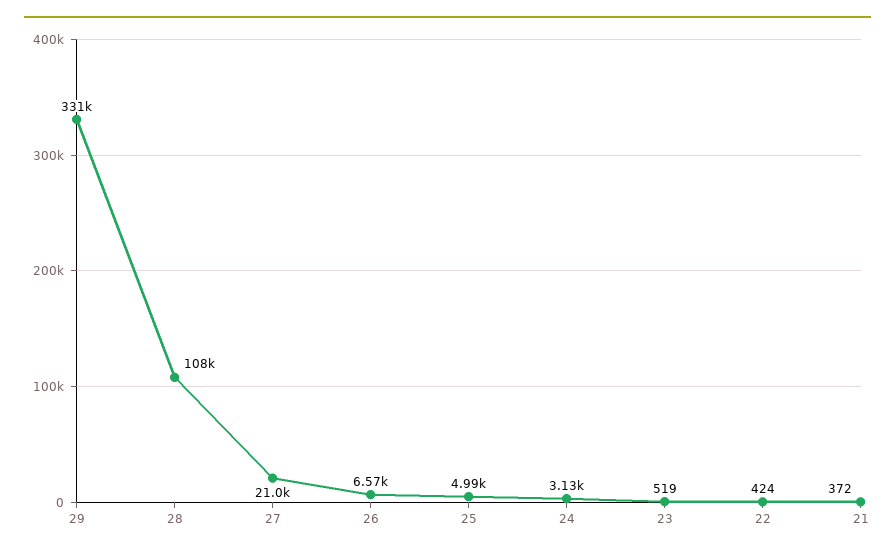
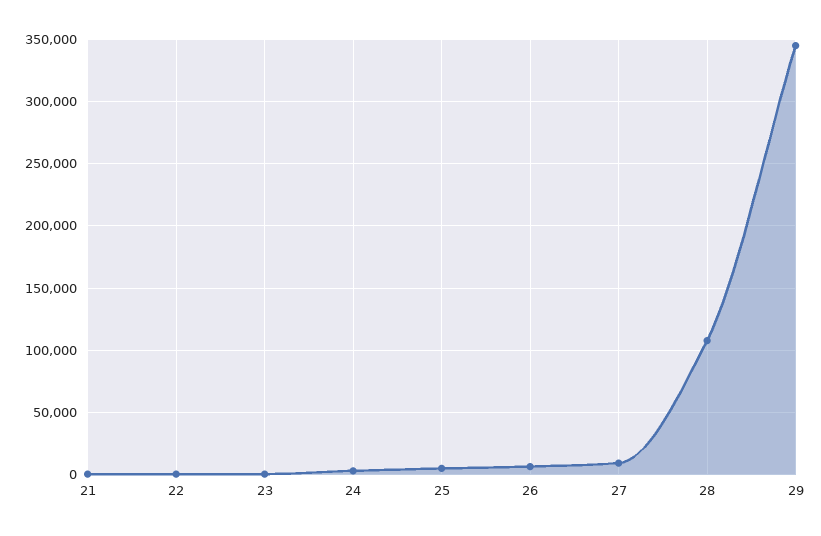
29: 331000 -> 345000
27: 21000 -> 10000

